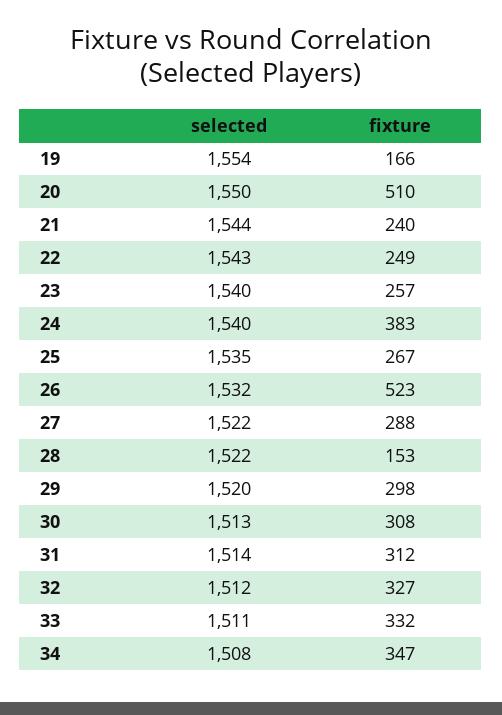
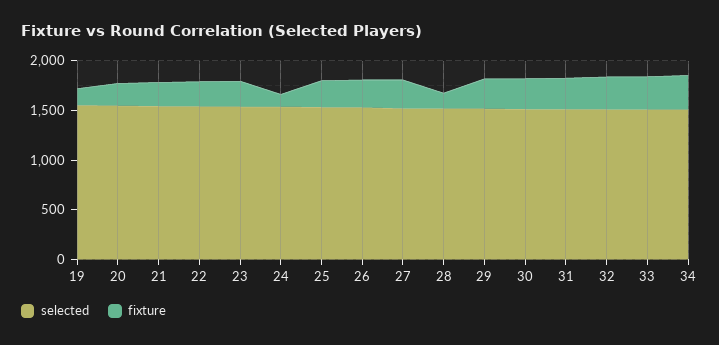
fixture, 20: 510 -> 200
fixture, 24: 383 -> 100
fixture, 26: 523 -> 300

